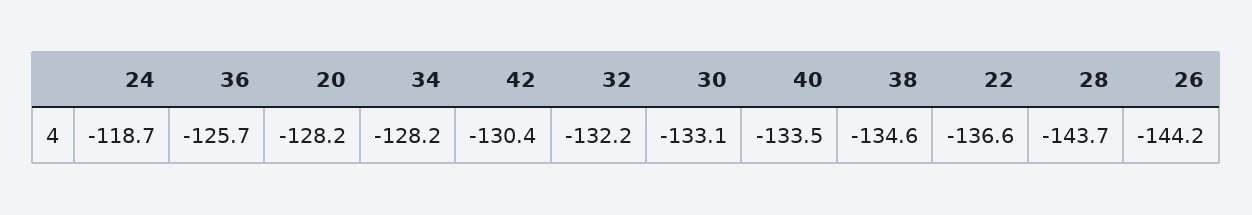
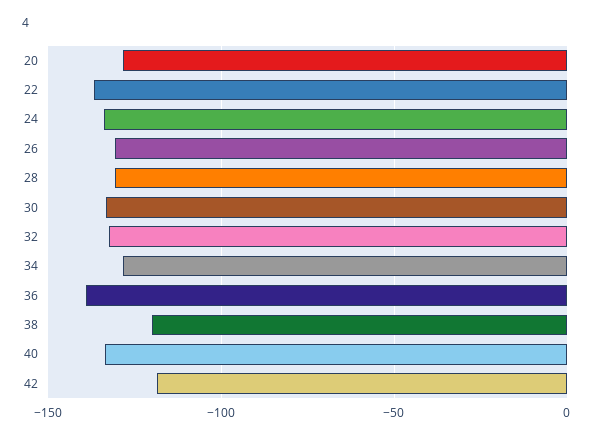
24: -118.7 -> -135
36: -125.7 -> -140
42: -130.4 -> -120
38: -134.6 -> -120
28: -143.7 -> -130
26: -144.2 -> -130

